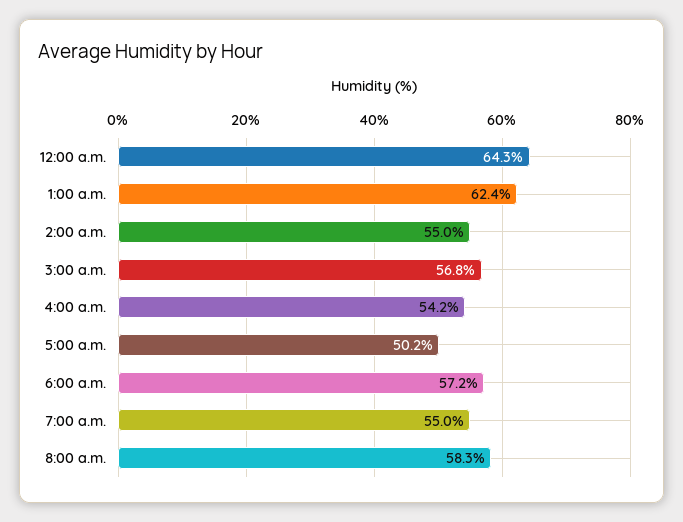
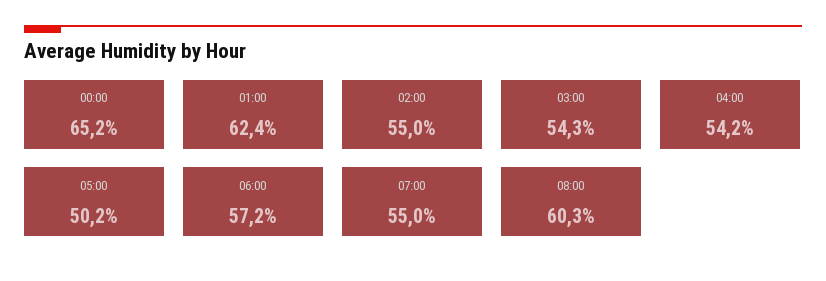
12:00 a.m.: 64.3 -> 65.2
3:00 a.m.: 56.8 -> 54.3
8:00 a.m.: 58.3 -> 60.3

